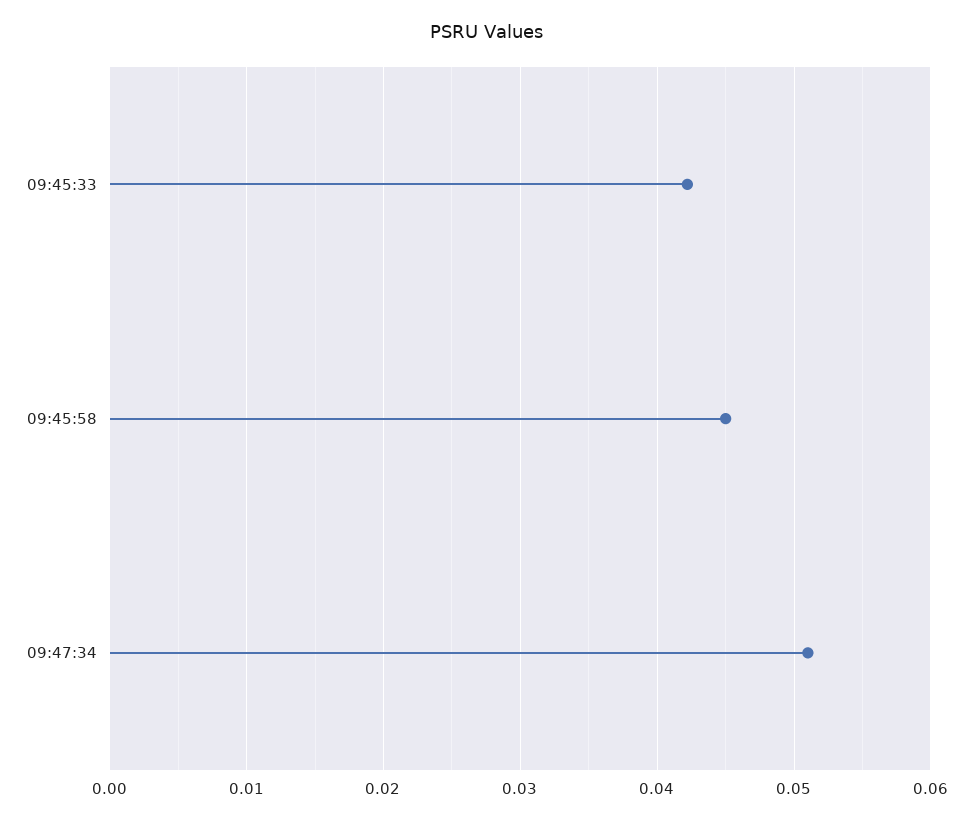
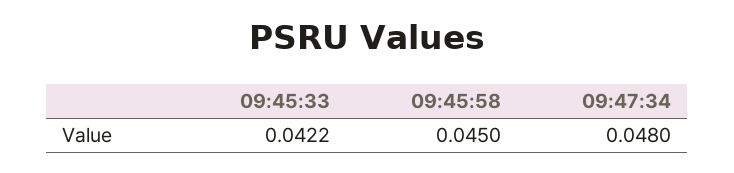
09:47:34: 0.051 -> 0.048

